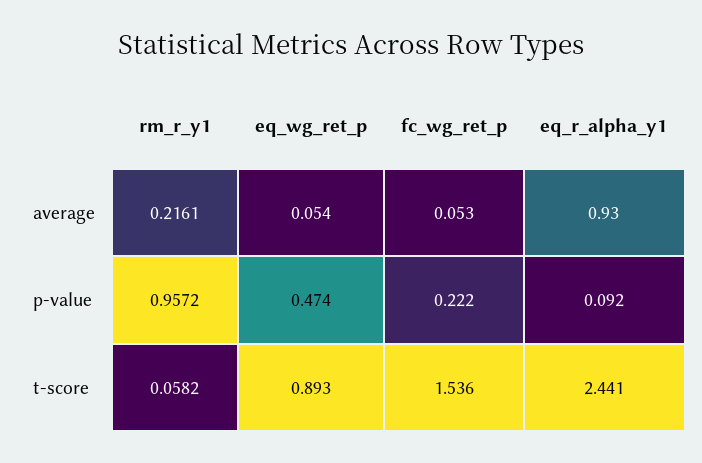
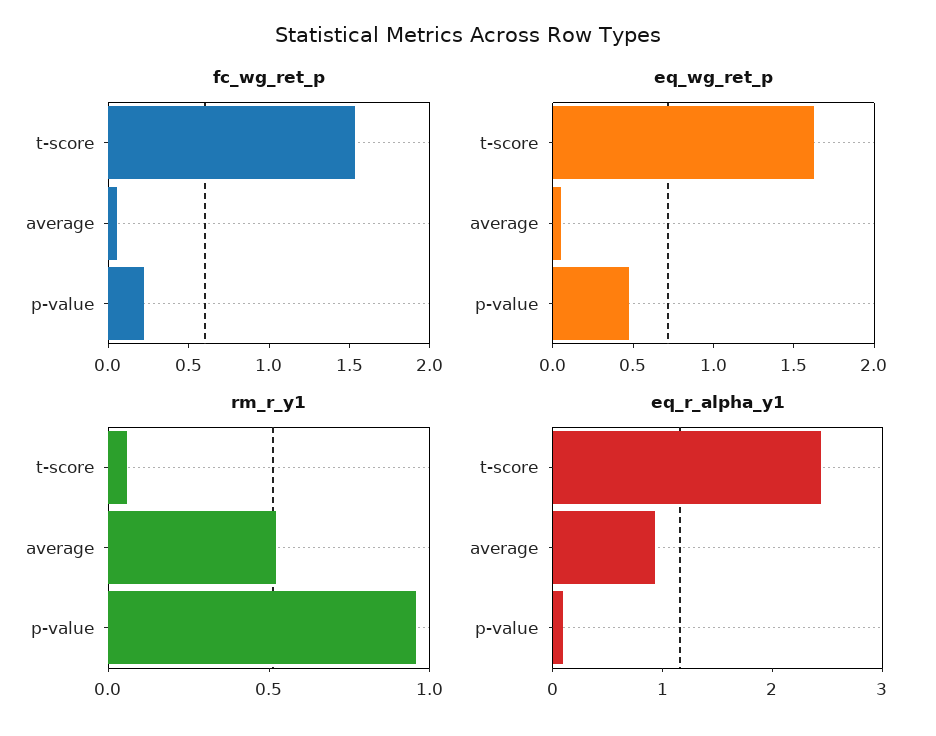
rm_r_y1, average: 0.2161 -> 0.5
eq_wg_ret_p, t-score: 0.893 -> 1.6

